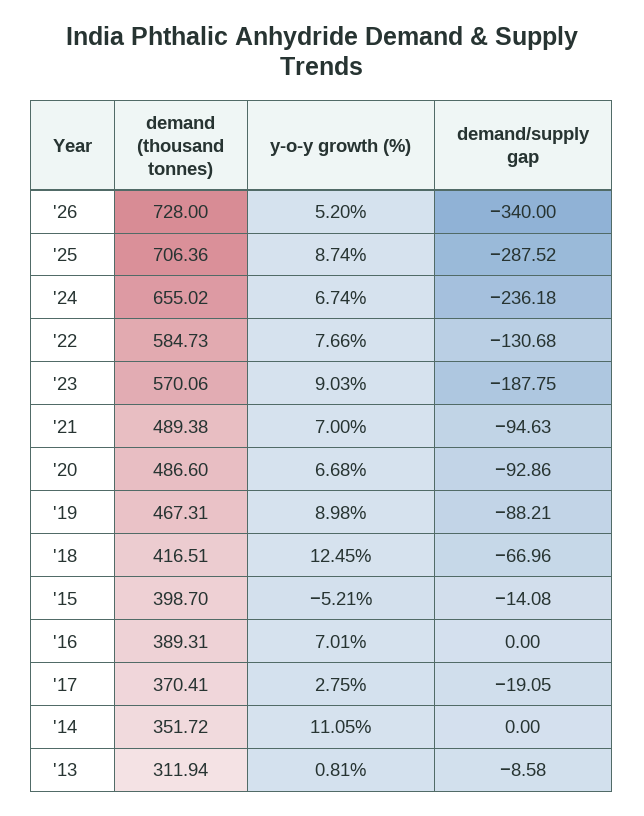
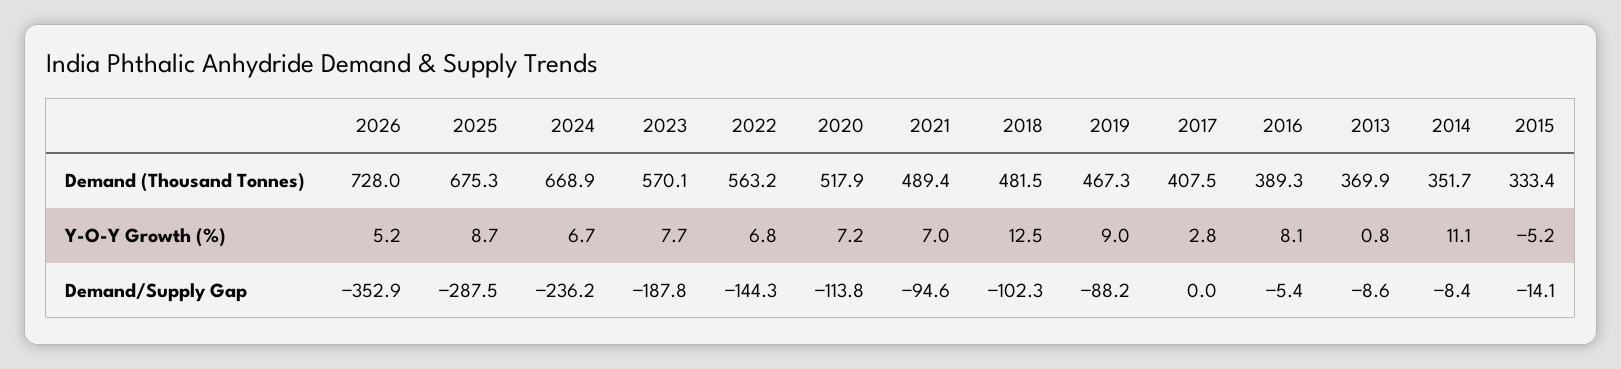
demand/supply gap, '26: -340 -> -352.9
demand (thousand tonnes), '25: 706.36 -> 675.3
demand (thousand tonnes), '24: 655.02 -> 668.9
demand (thousand tonnes), '22: 584.73 -> 563.2
y-o-y growth (%), '22: 7.66 -> 6.8
demand/supply gap, '22: -130.68 -> -144.3
y-o-y growth (%), '23: 9.03 -> 7.7
demand (thousand tonnes), '20: 486.6 -> 517.9
y-o-y growth (%), '20: 6.68 -> 7.2
demand/supply gap, '20: -92.86 -> -113.8
demand (thousand tonnes), '18: 416.51 -> 481.5
demand/supply gap, '18: -66.96 -> -102.3
demand (thousand tonnes), '15: 398.7 -> 333.4
y-o-y growth (%), '16: 7.01 -> 8.1
demand/supply gap, '16: 0 -> -5.4
demand (thousand tonnes), '17: 370.41 -> 407.5
demand/supply gap, '17: -19.05 -> 0
demand/supply gap, '14: 0 -> -8.4
demand (thousand tonnes), '13: 311.94 -> 369.9

